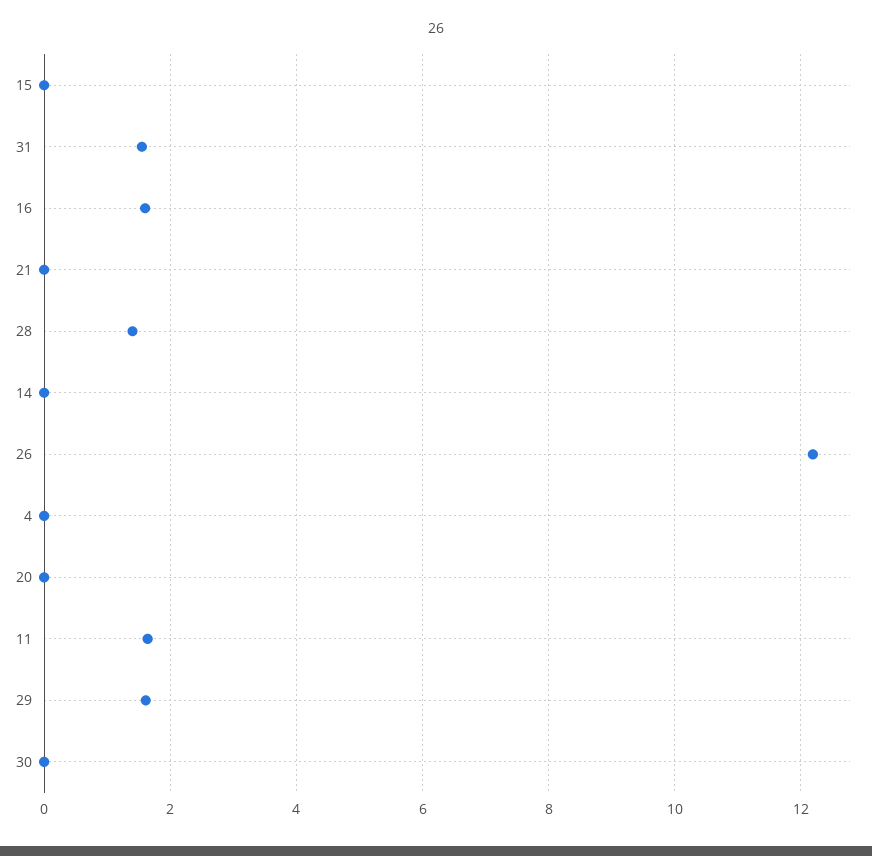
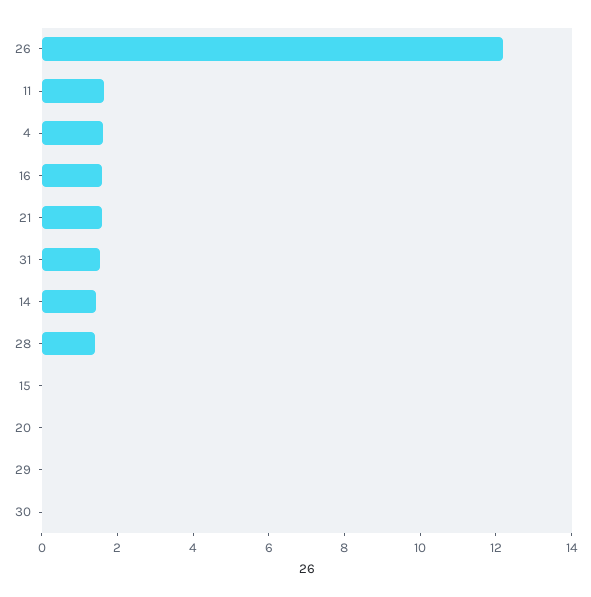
21: 0 -> 1.5
14: 0 -> 1.5
4: 0 -> 1.5
29: 1.6 -> 0

